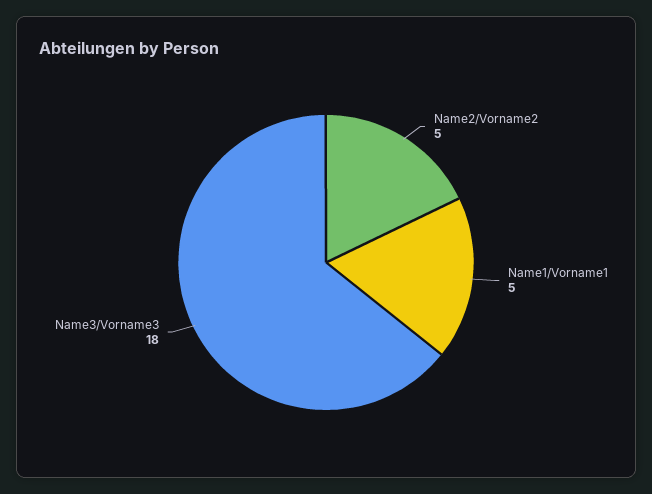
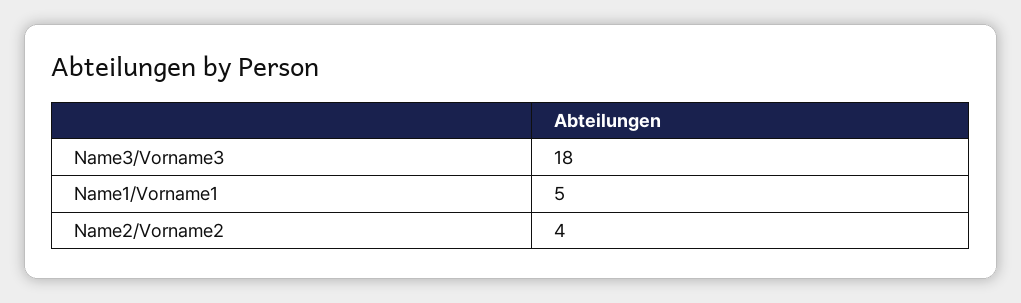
Name2/Vorname2: 5 -> 4

